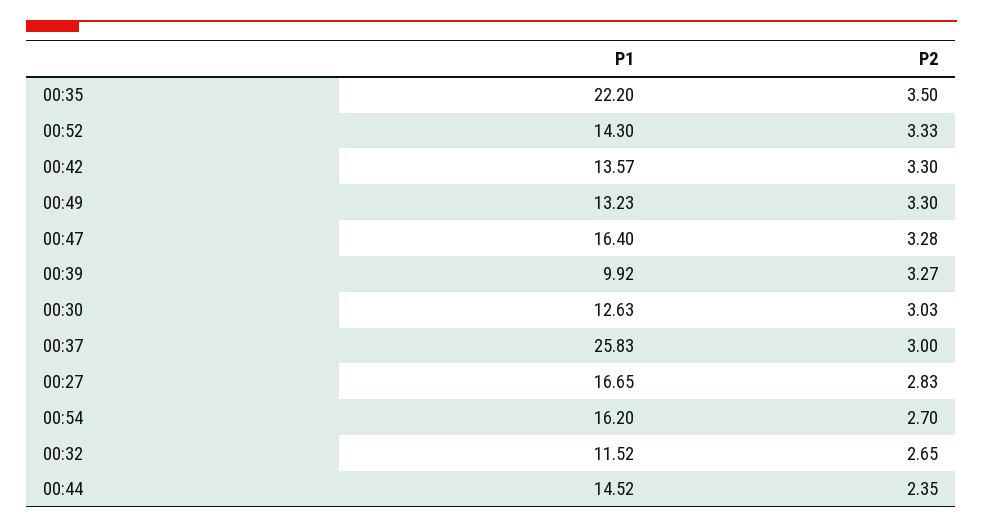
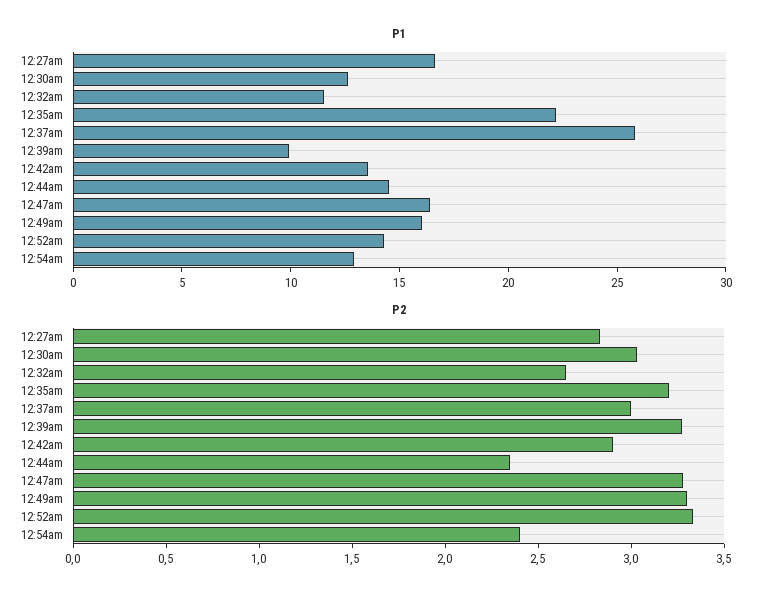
P2, 00:35: 3.5 -> 3.2
P2, 00:42: 3.3 -> 2.9
P1, 00:49: 13.23 -> 16
P1, 00:54: 16.2 -> 13
P2, 00:54: 2.7 -> 2.4

